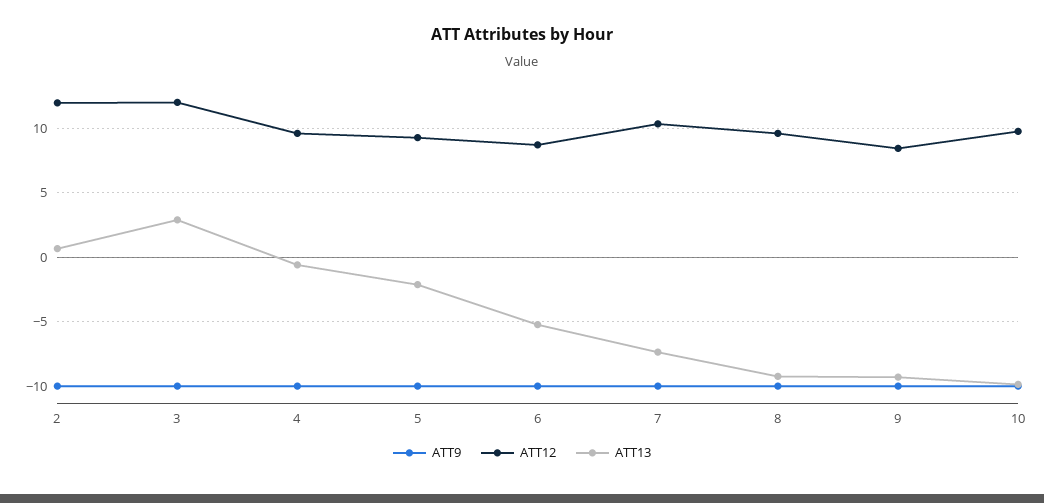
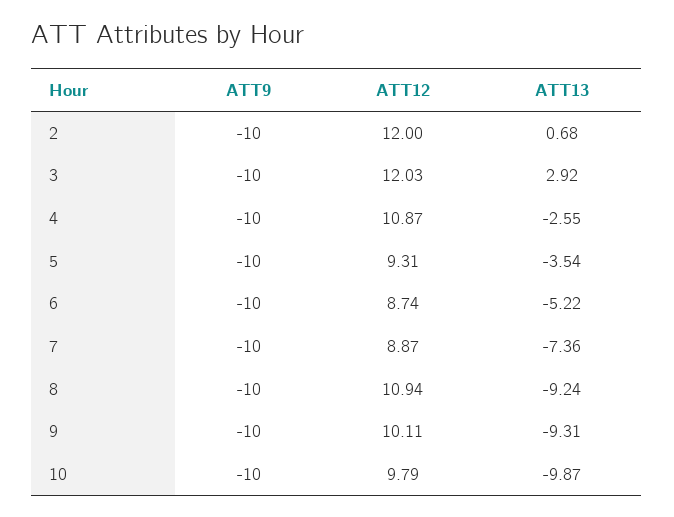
ATT12, 4: 9.5 -> 10.87
ATT13, 4: -0.5 -> -2.55
ATT13, 5: -2 -> -3.54
ATT12, 7: 10.5 -> 8.87
ATT12, 8: 9.5 -> 10.94
ATT12, 9: 8.5 -> 10.11

